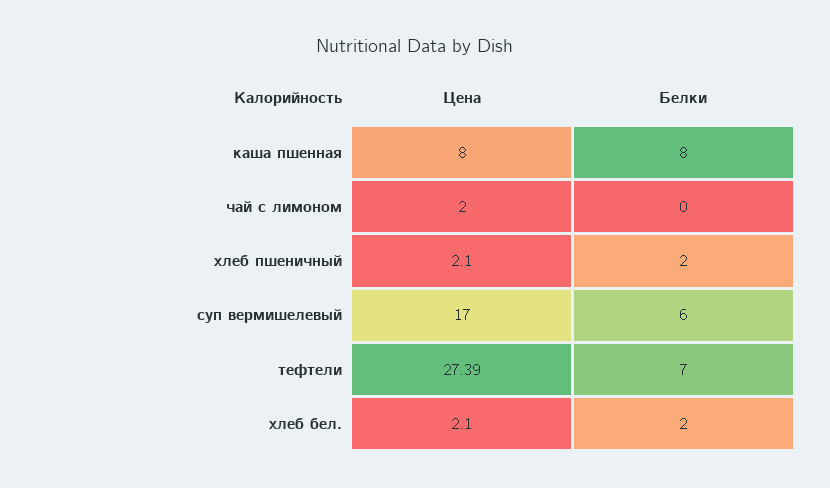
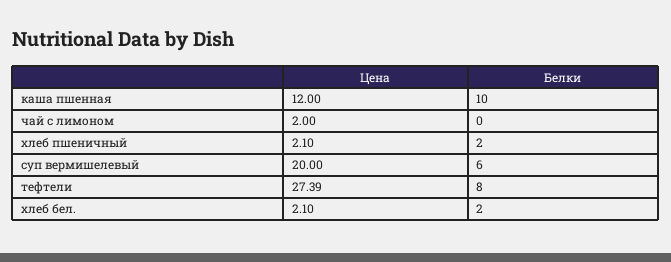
Цена, каша пшенная: 8 -> 12
Белки, каша пшенная: 8 -> 10
Цена, суп вермишелевый: 17 -> 20
Белки, тефтели: 7 -> 8

